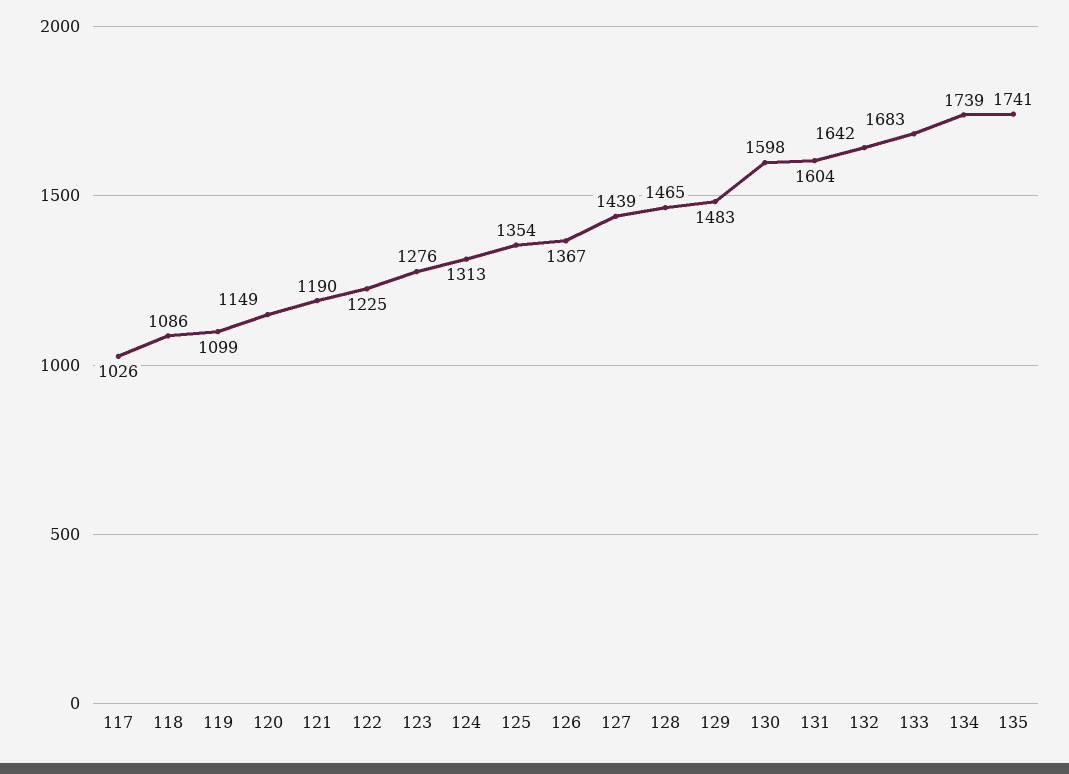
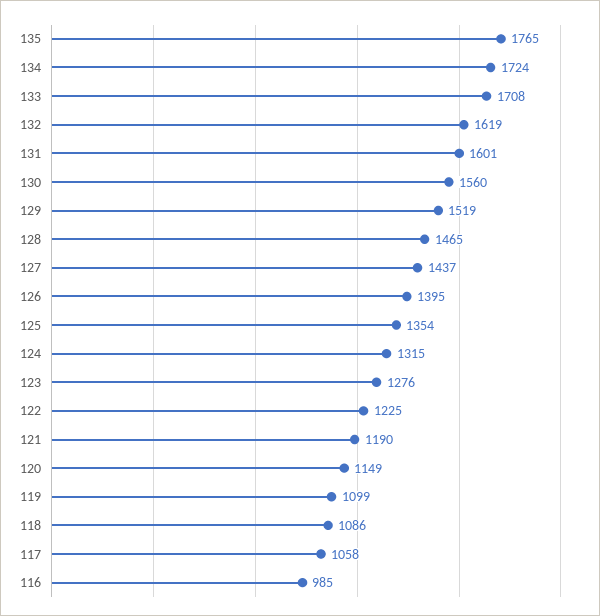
117: 1026 -> 1058
124: 1313 -> 1315
126: 1367 -> 1395
127: 1439 -> 1437
129: 1483 -> 1519
130: 1598 -> 1560
131: 1604 -> 1601
132: 1642 -> 1619
133: 1683 -> 1708
134: 1739 -> 1724
135: 1741 -> 1765
116: none -> 985

